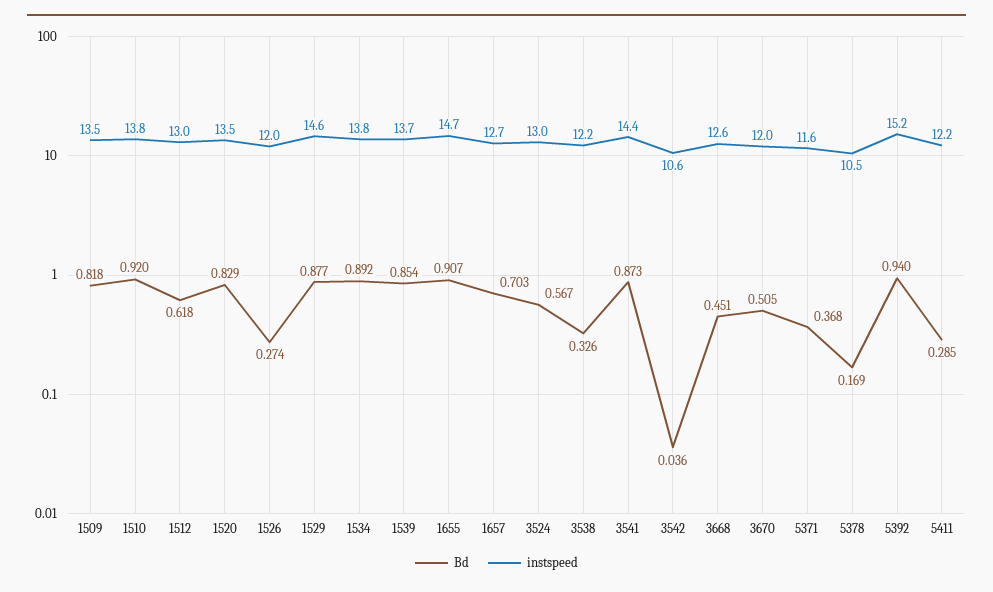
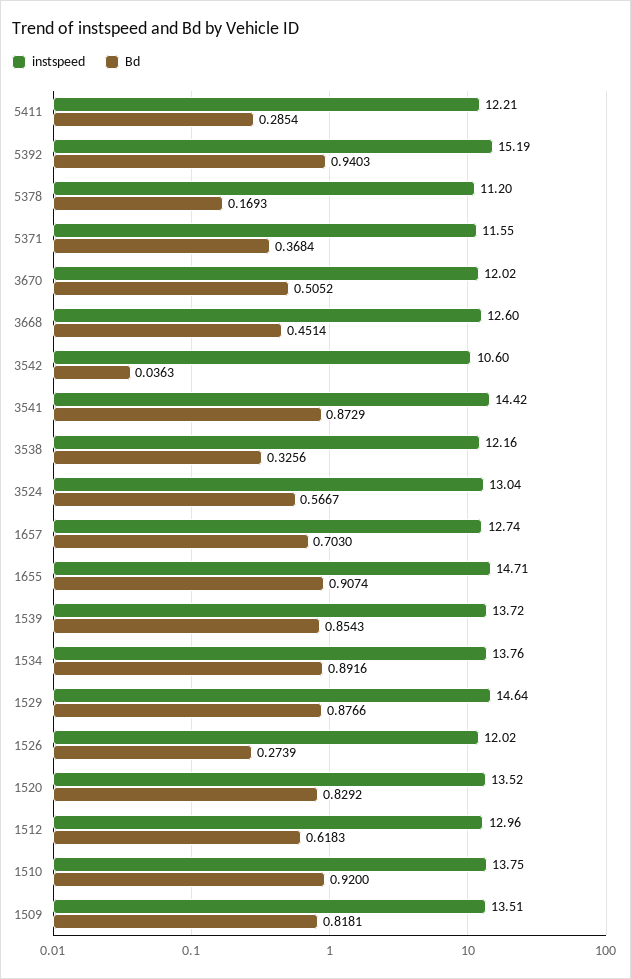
instspeed, 5378: 10.5 -> 11.2

